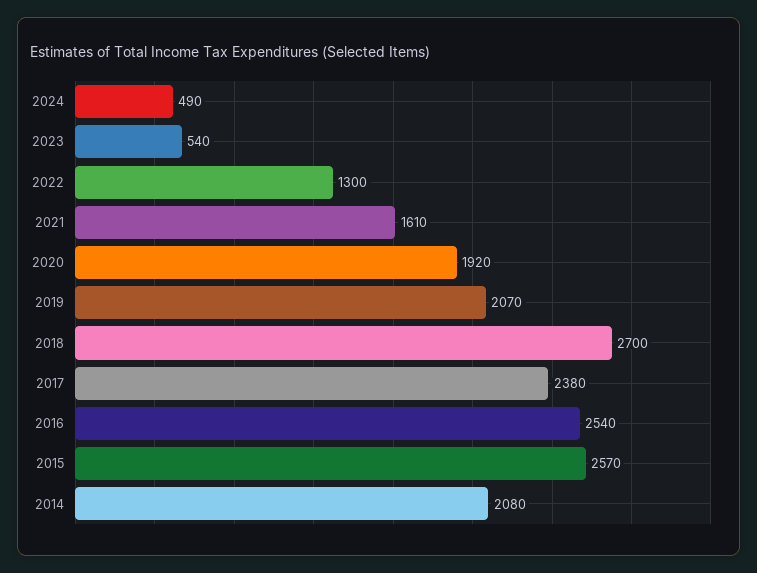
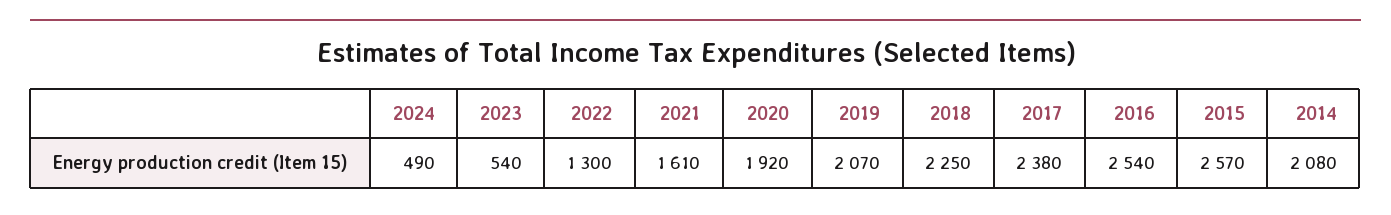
2018: 2700 -> 2250

